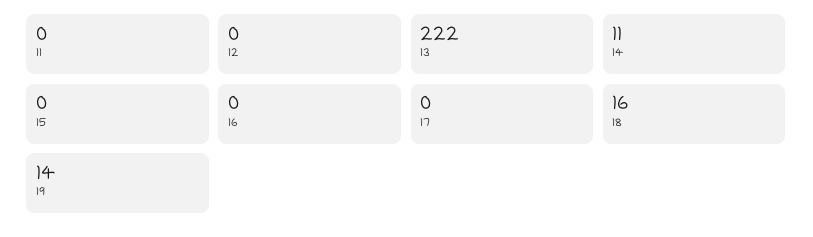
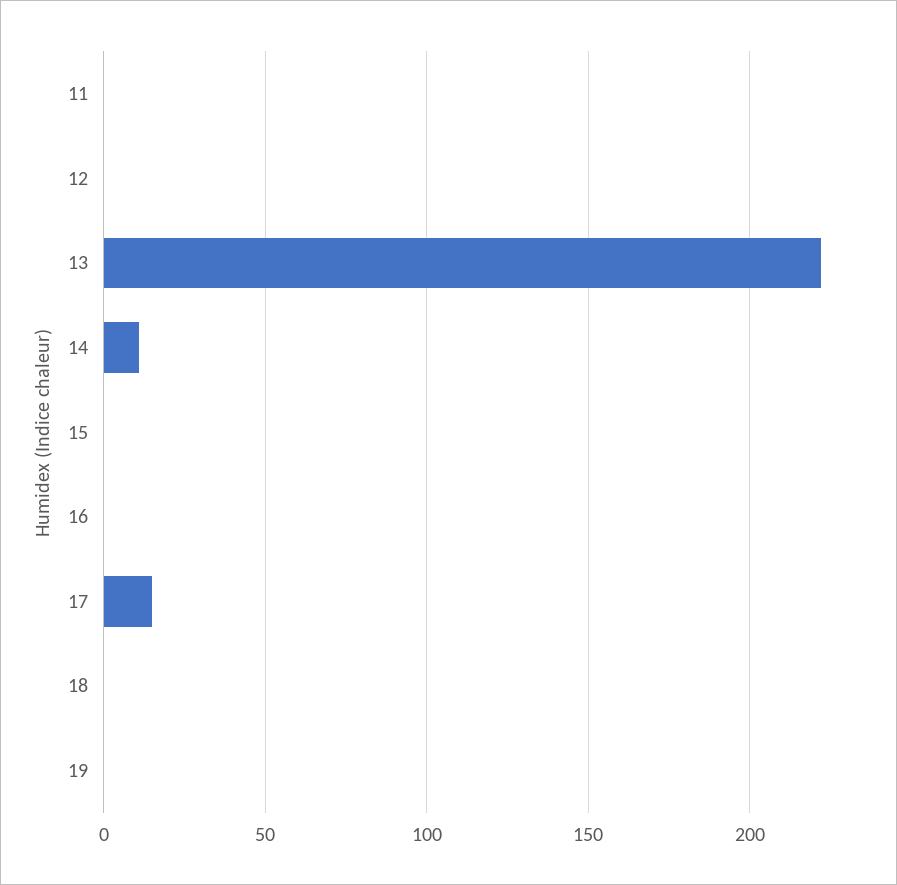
17: 0 -> 15
18: 16 -> 0
19: 14 -> 0

